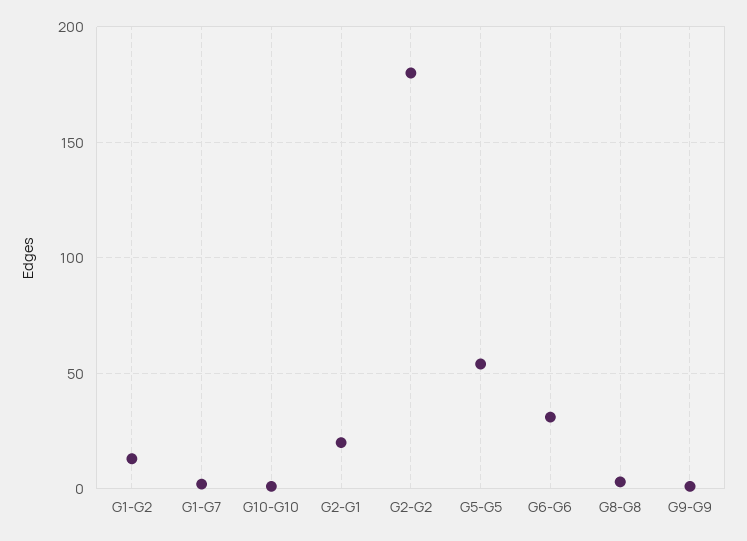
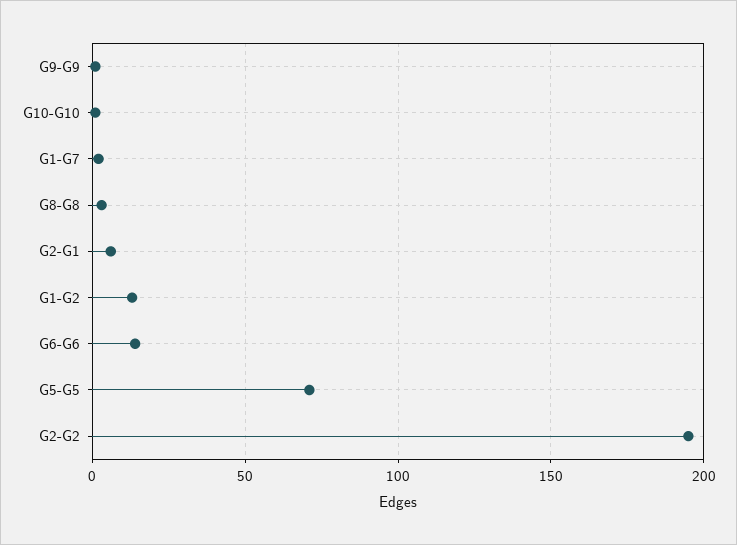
G2-G1: 20 -> 5
G2-G2: 180 -> 195
G5-G5: 55 -> 70
G6-G6: 30 -> 15

